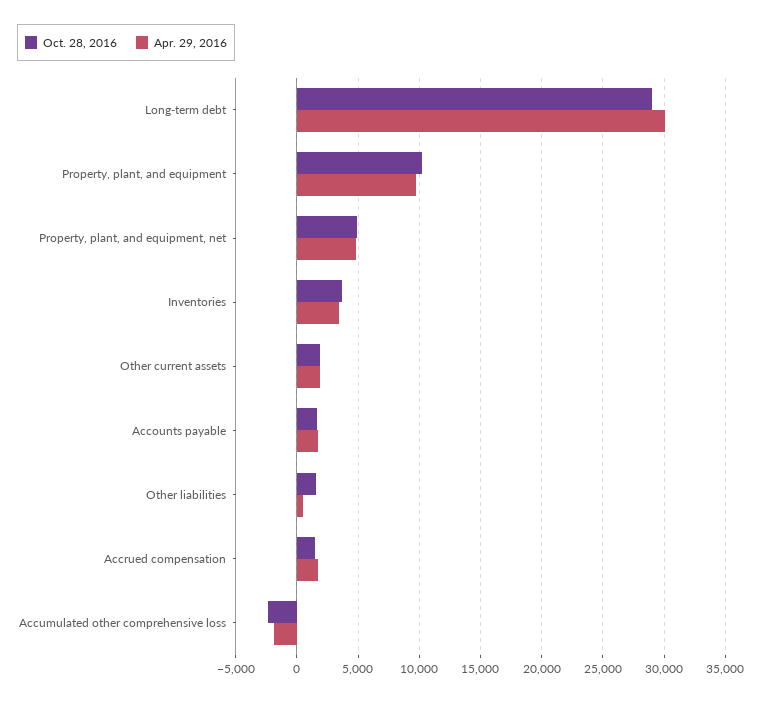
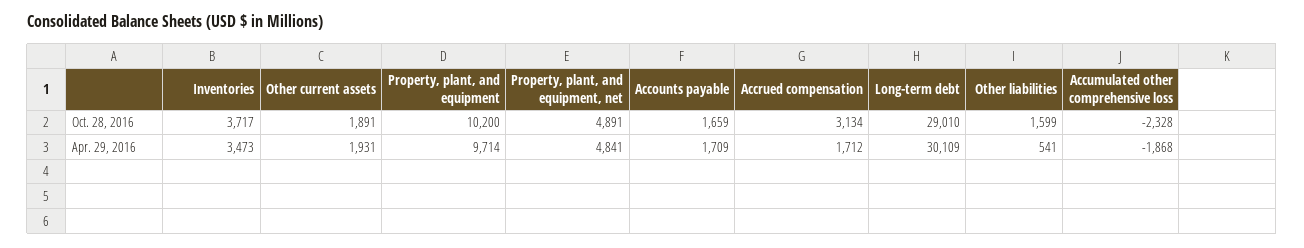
Oct. 28, 2016, Accrued compensation: 1500 -> 3134

